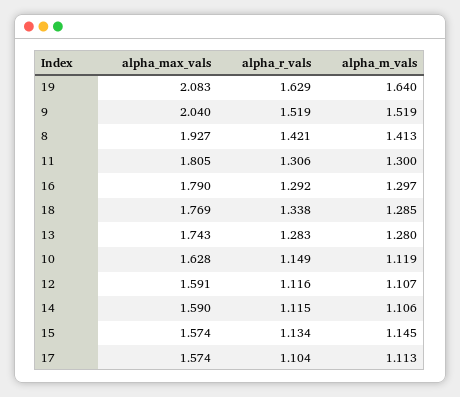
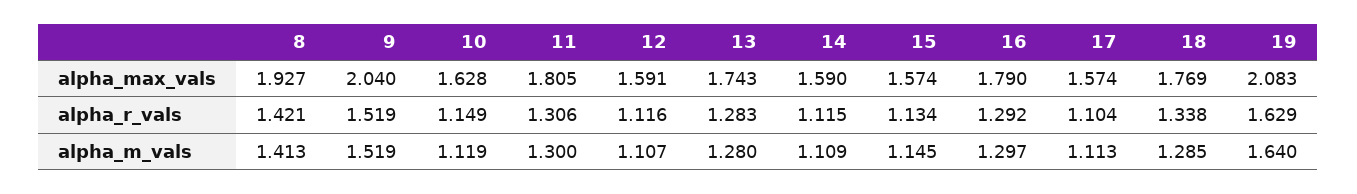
alpha_m_vals, 14: 1.106 -> 1.109

